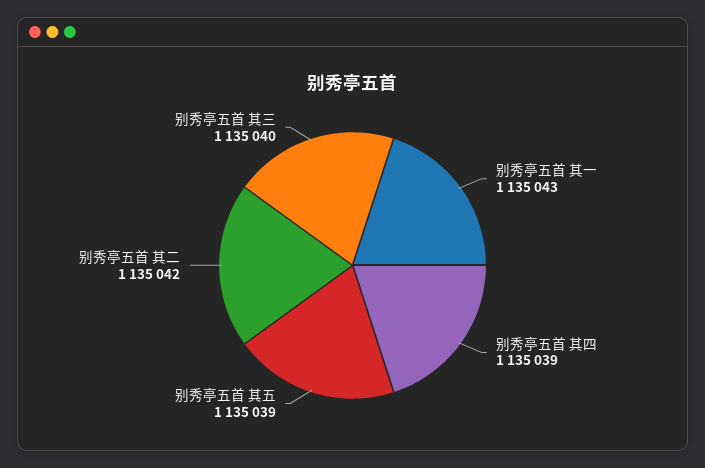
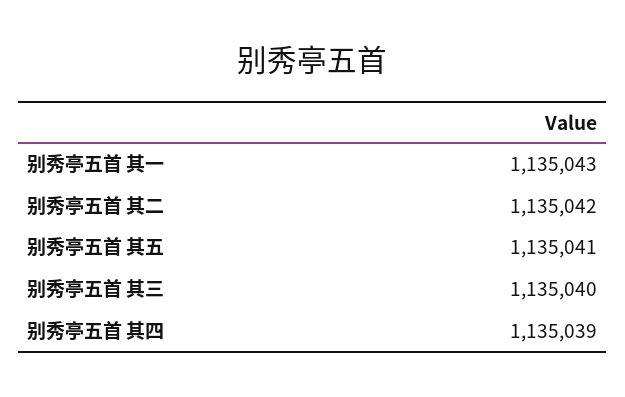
别秀亭五首 其五: 1135039 -> 1135041

